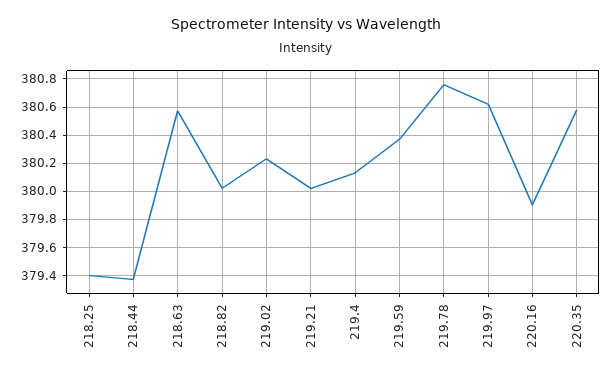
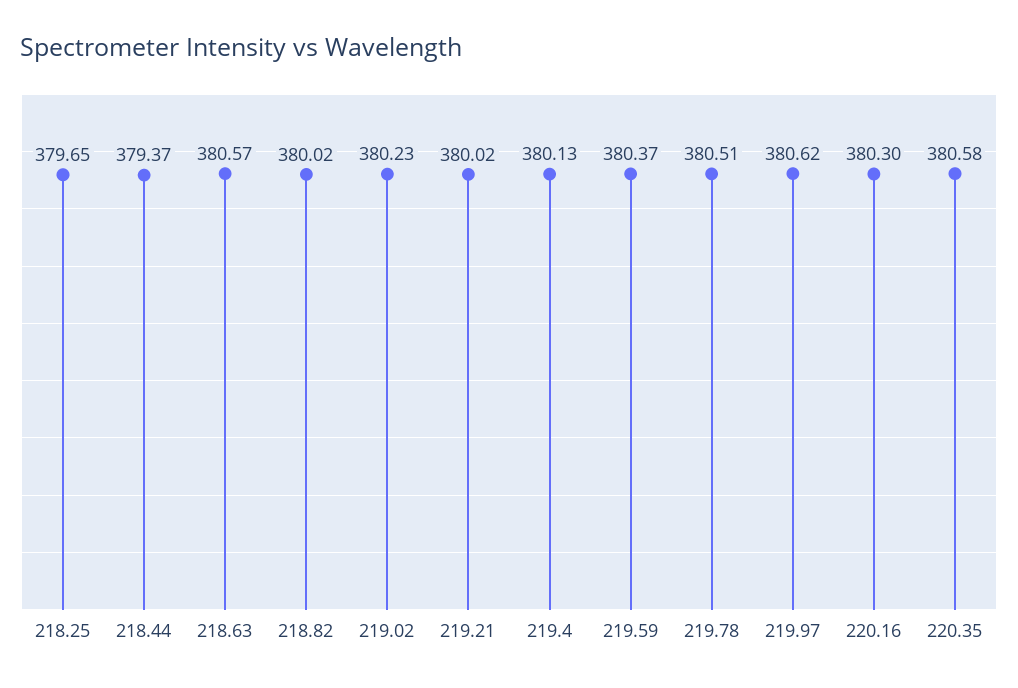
218.25: 379.4 -> 379.65
219.78: 380.75 -> 380.51
220.16: 379.9 -> 380.3

